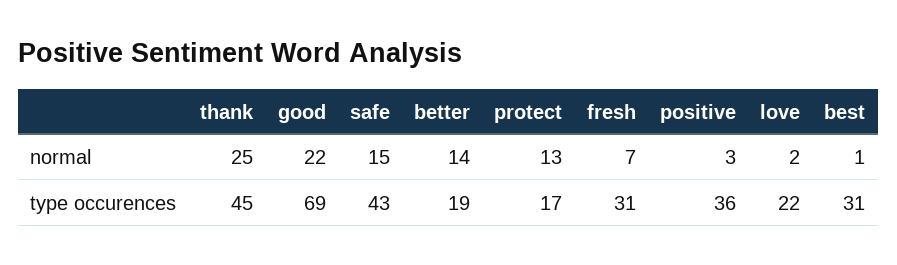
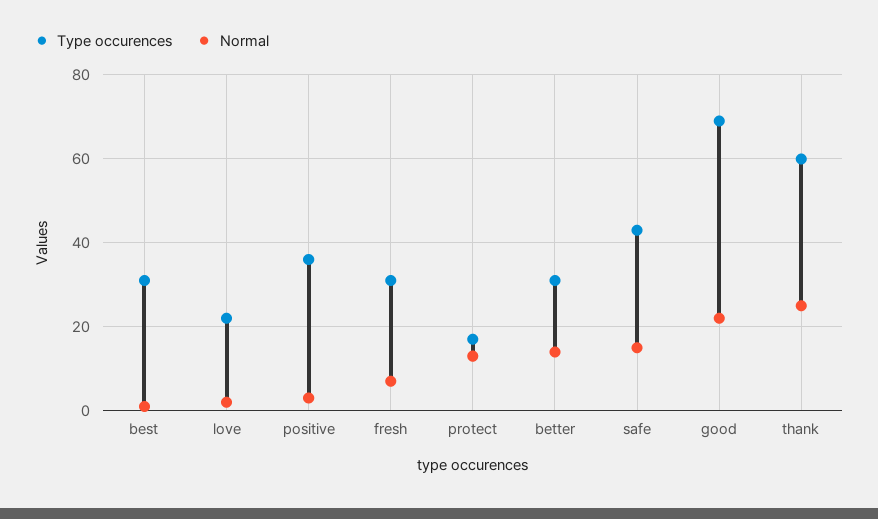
type occurences, thank: 45 -> 60
type occurences, better: 19 -> 30

